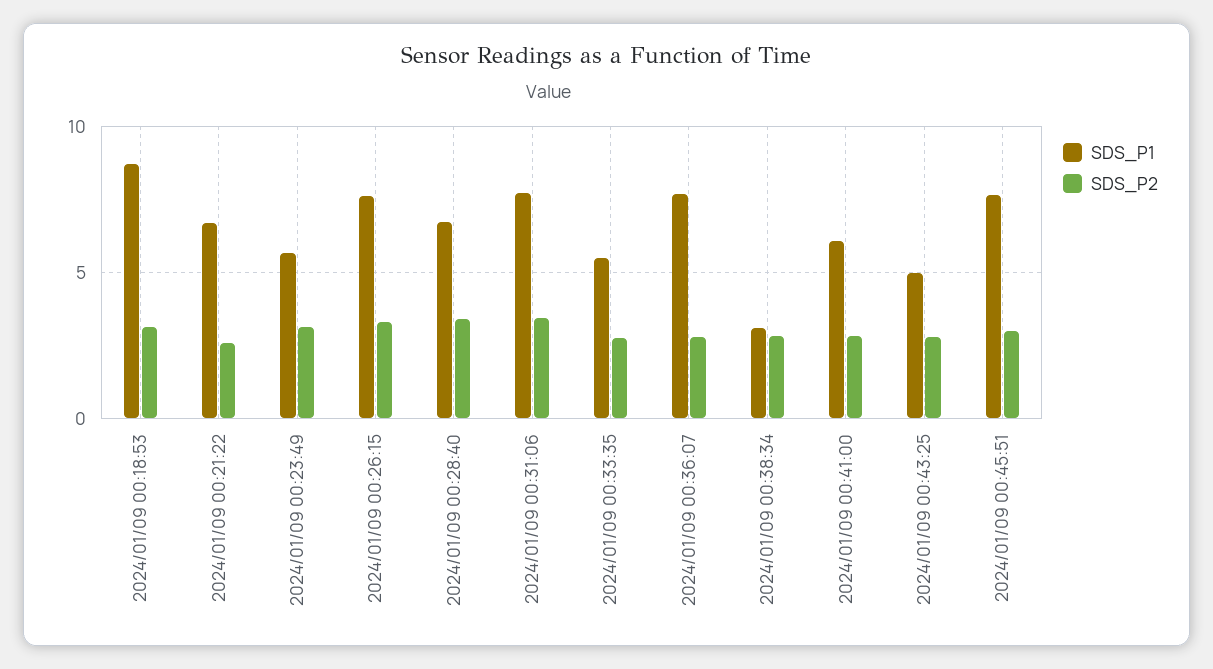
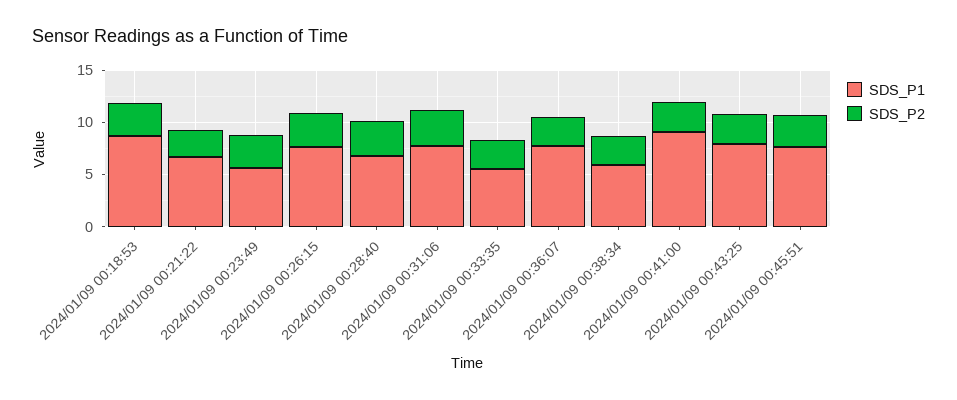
SDS_P1, 2024/01/09 00:38:34: 3 -> 6
SDS_P1, 2024/01/09 00:41:00: 6 -> 9
SDS_P1, 2024/01/09 00:43:25: 5 -> 8

